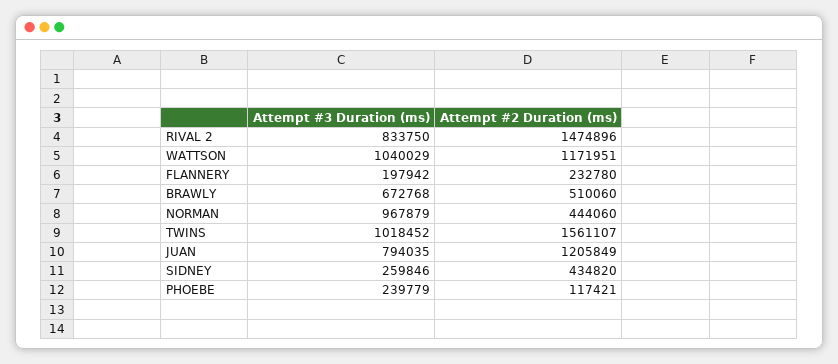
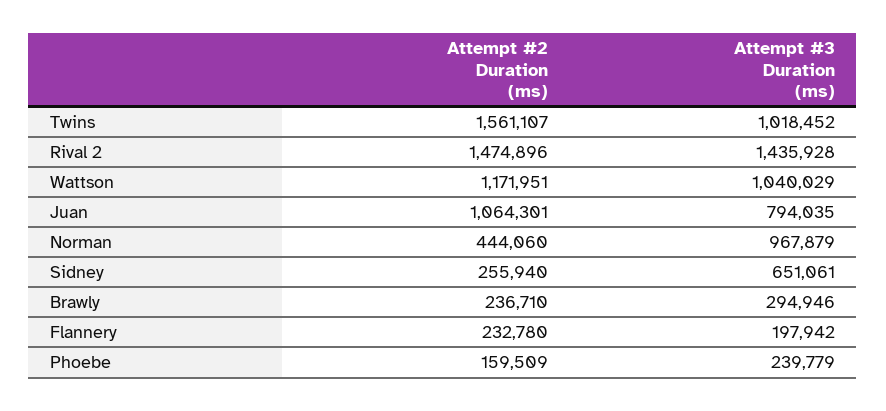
Attempt #3 Duration (ms), RIVAL 2: 833750 -> 1435928
Attempt #3 Duration (ms), BRAWLY: 672768 -> 294946
Attempt #2 Duration (ms), BRAWLY: 510060 -> 236710
Attempt #2 Duration (ms), JUAN: 1205849 -> 1064301
Attempt #3 Duration (ms), SIDNEY: 259846 -> 651061
Attempt #2 Duration (ms), SIDNEY: 434820 -> 255940
Attempt #2 Duration (ms), PHOEBE: 117421 -> 159509

